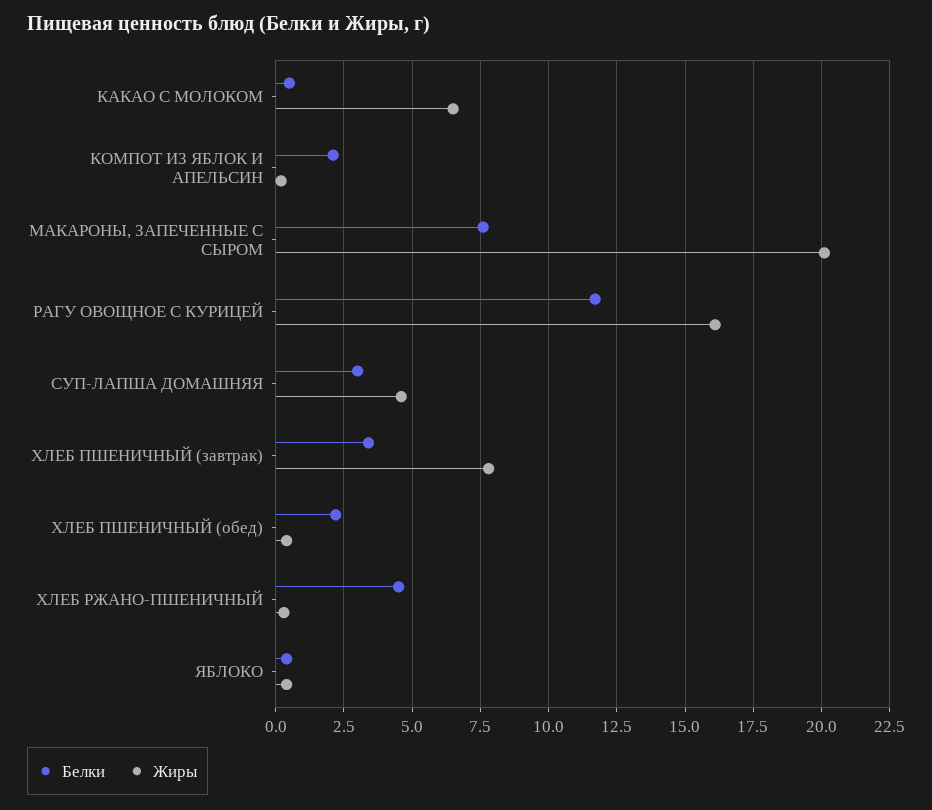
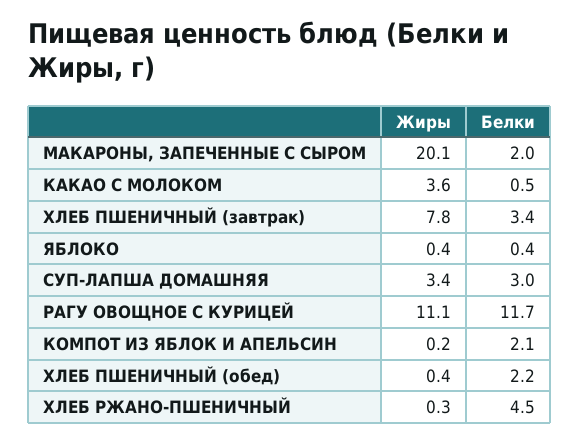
Жиры, КАКАО С МОЛОКОМ: 6.5 -> 3.6
Белки, МАКАРОНЫ, ЗАПЕЧЕННЫЕ С СЫРОМ: 7.5 -> 2
Жиры, РАГУ ОВОЩНОЕ С КУРИЦЕЙ: 16 -> 11.1
Жиры, СУП-ЛАПША ДОМАШНЯЯ: 4.5 -> 3.4

